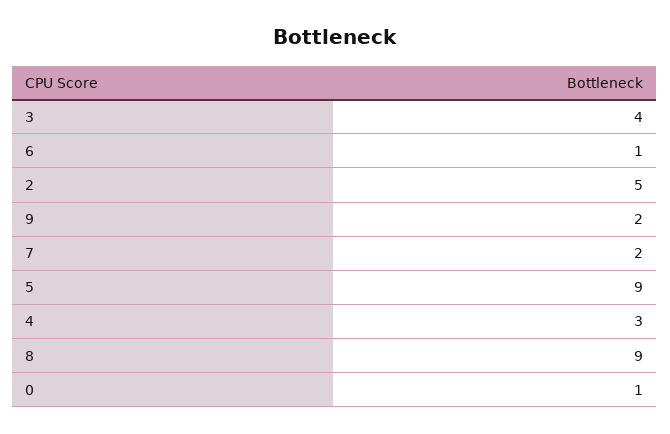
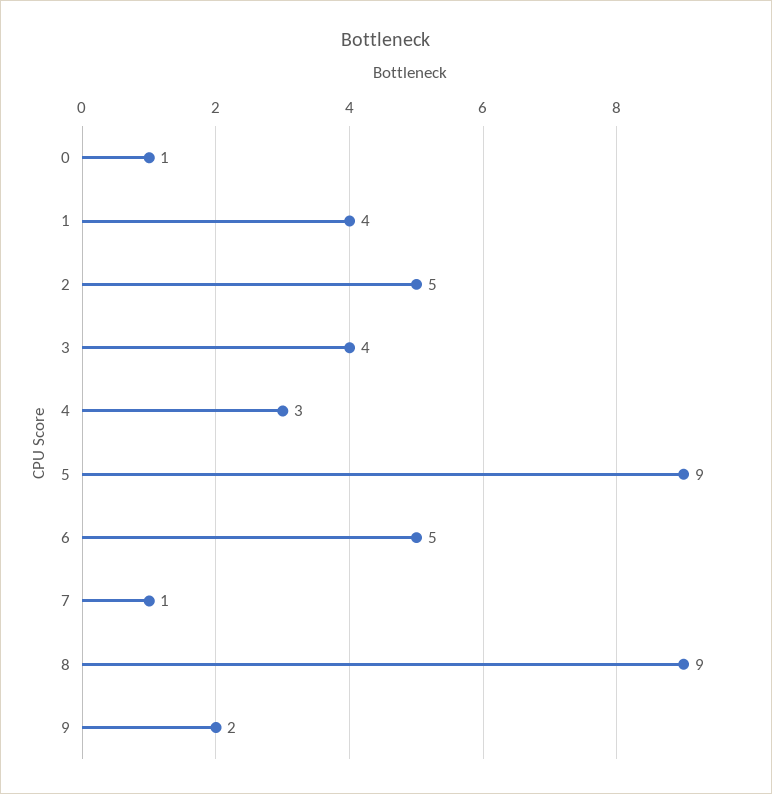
6: 1 -> 5
7: 2 -> 1
1: none -> 4

